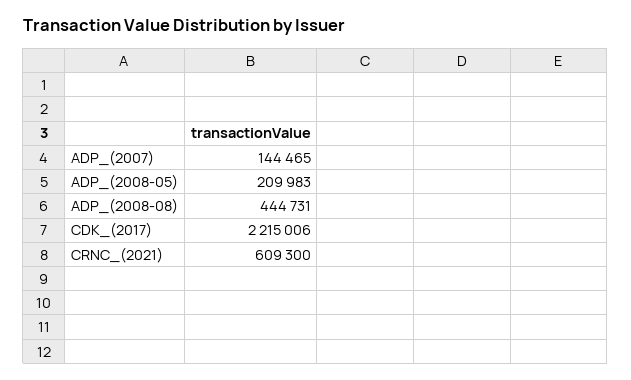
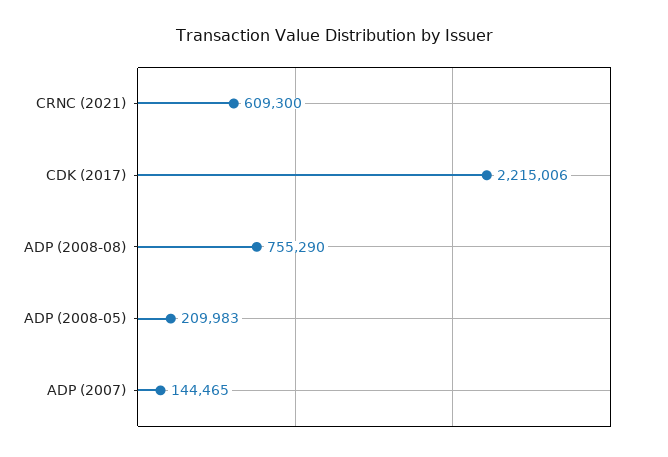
ADP_(2008-08): 444731 -> 755290

